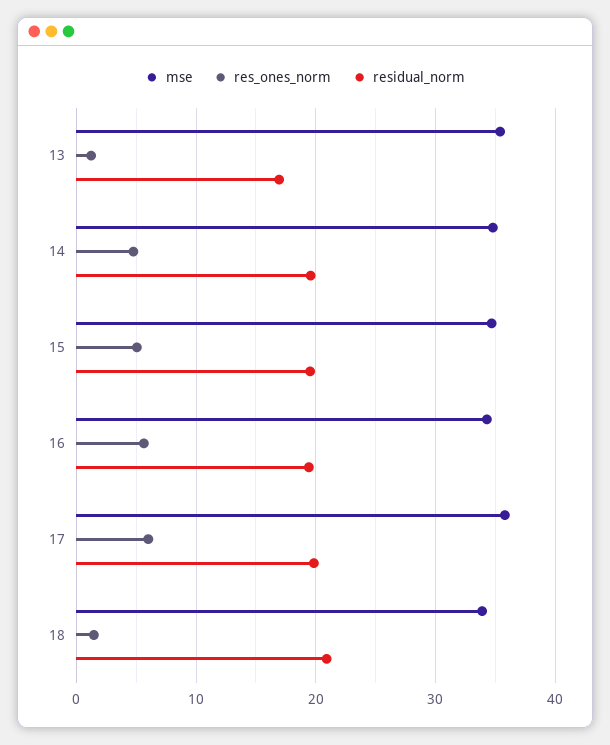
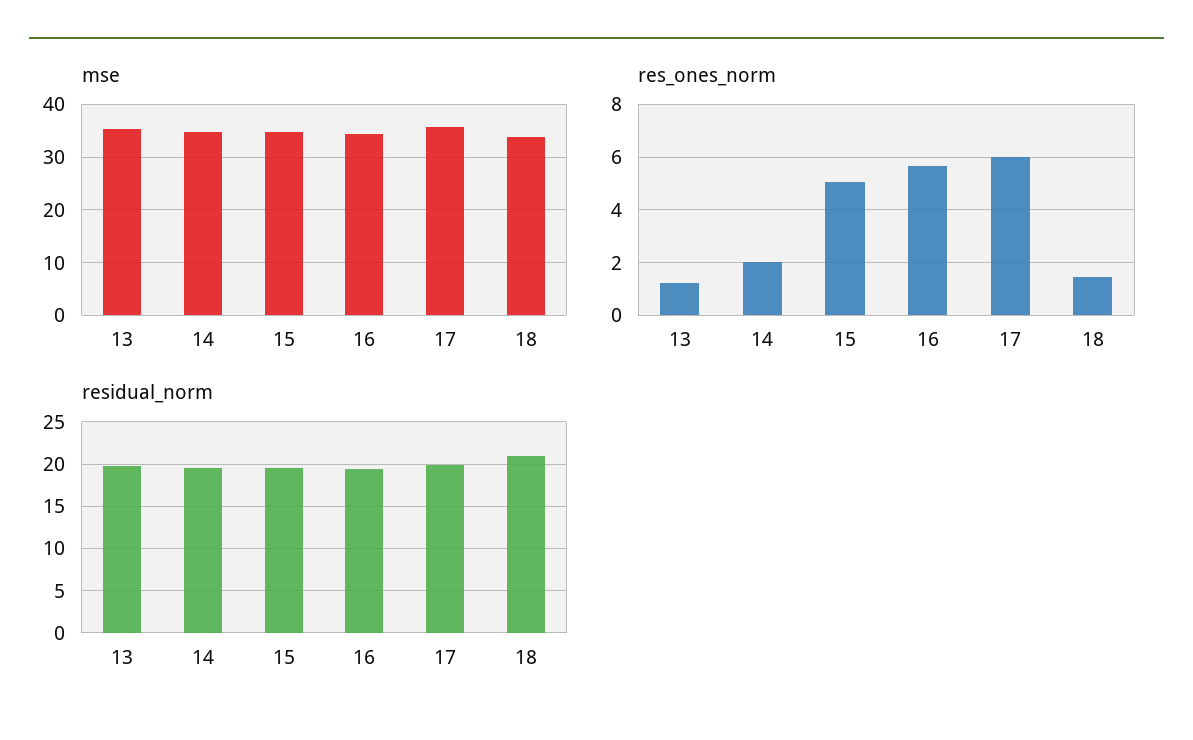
residual_norm, 13: 17 -> 20
res_ones_norm, 14: 5 -> 2

